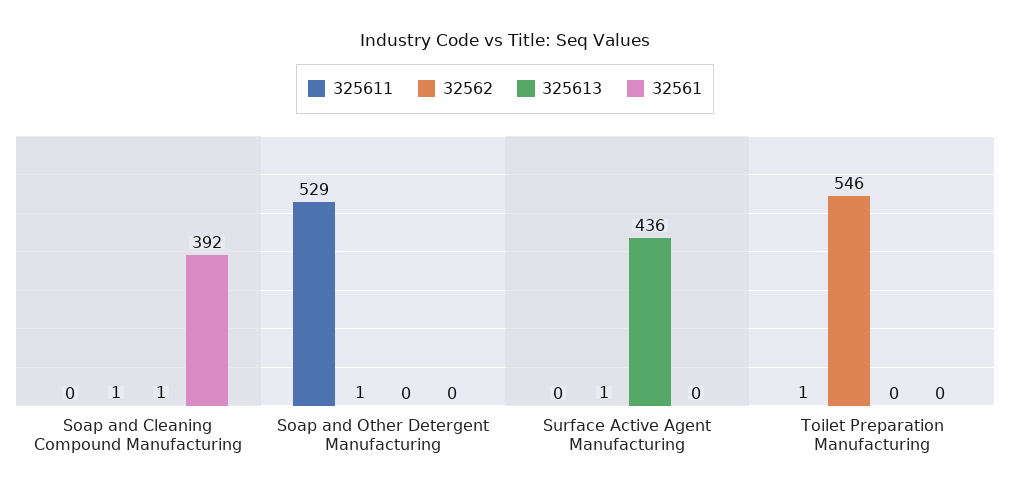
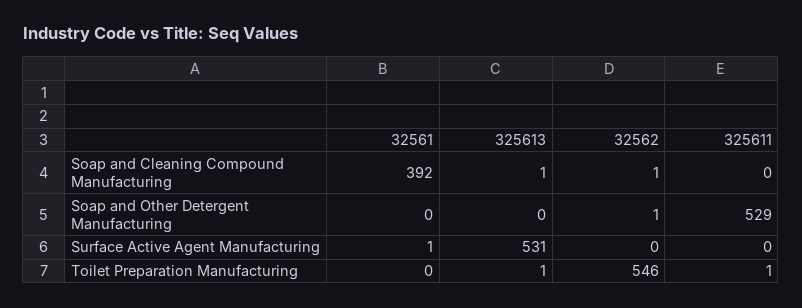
32562, Surface Active Agent Manufacturing: 1 -> 0
325613, Surface Active Agent Manufacturing: 436 -> 531
32561, Surface Active Agent Manufacturing: 0 -> 1
325613, Toilet Preparation Manufacturing: 0 -> 1

